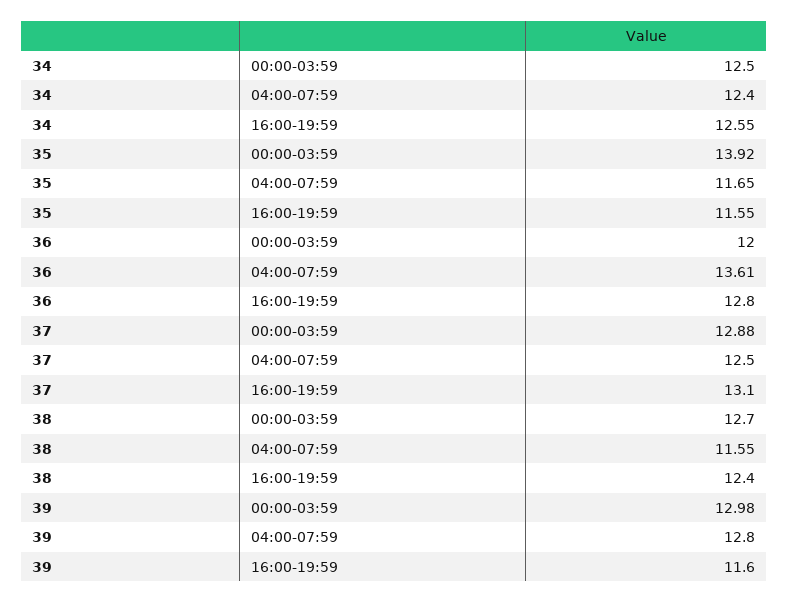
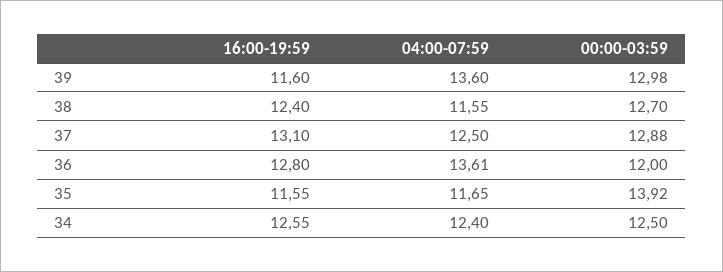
39, 04:00-07:59: 12.8 -> 13.6

